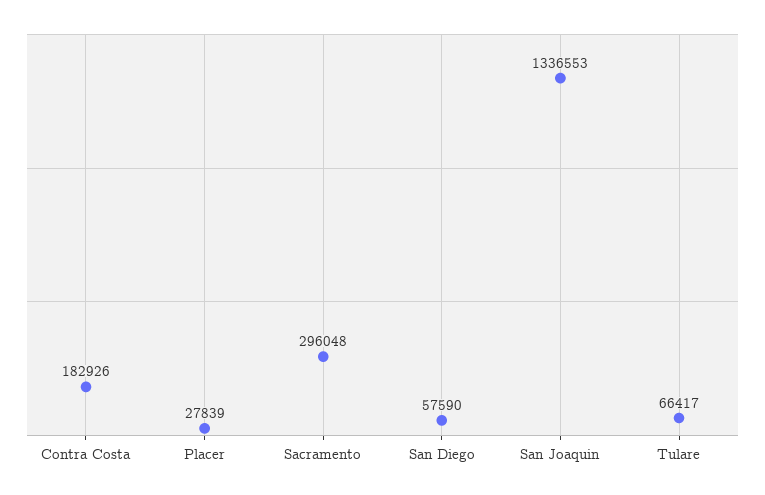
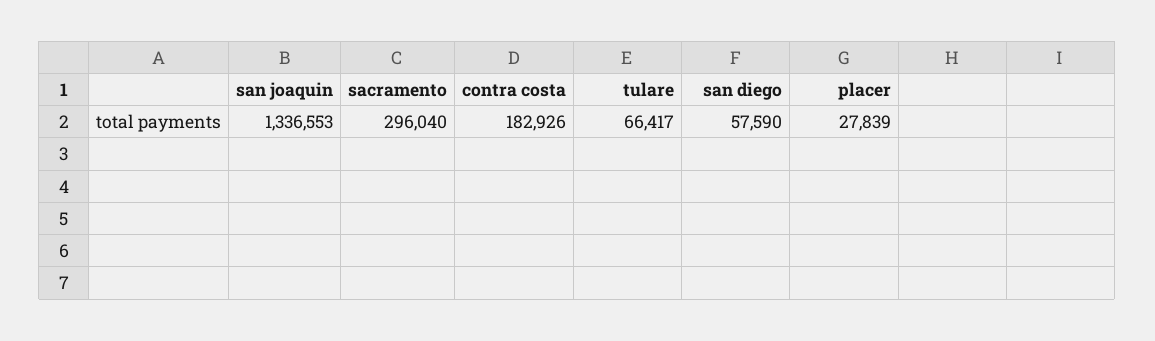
Sacramento: 296048 -> 296040

